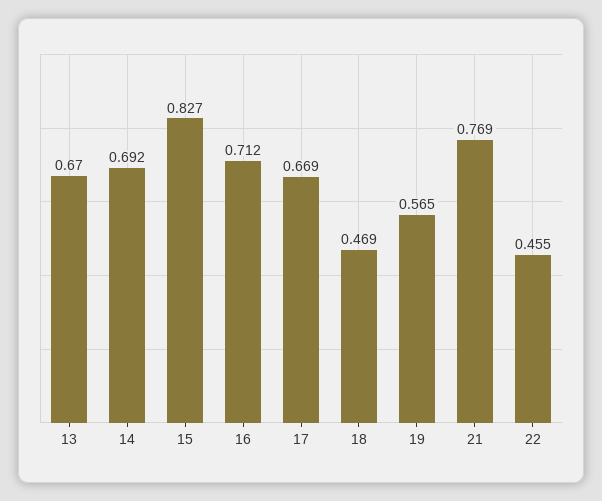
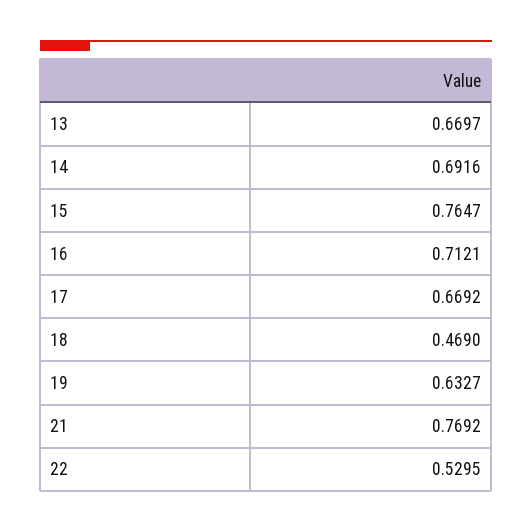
15: 0.827 -> 0.7647
19: 0.565 -> 0.6327
22: 0.455 -> 0.5295

